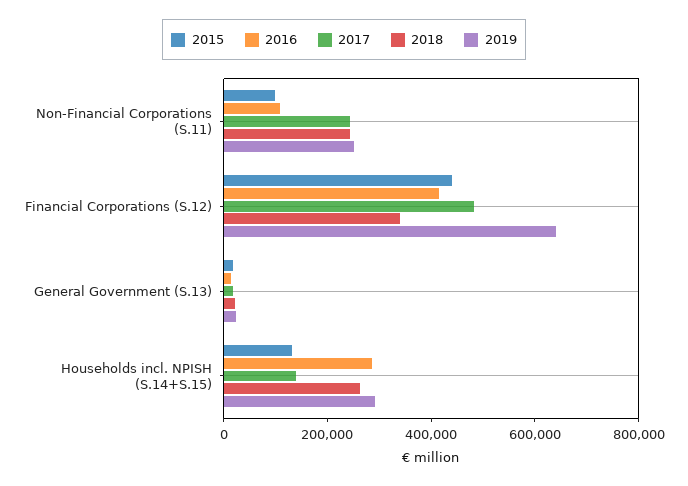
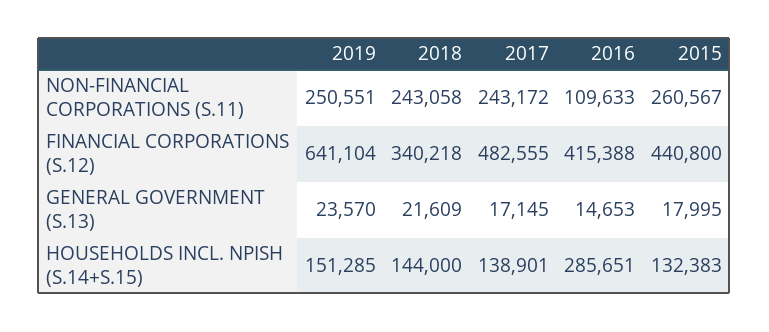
2015, Non-Financial Corporations (S.11): 100000 -> 260567
2018, Households incl. NPISH (S.14+S.15): 250000 -> 144000
2019, Households incl. NPISH (S.14+S.15): 300000 -> 151285

